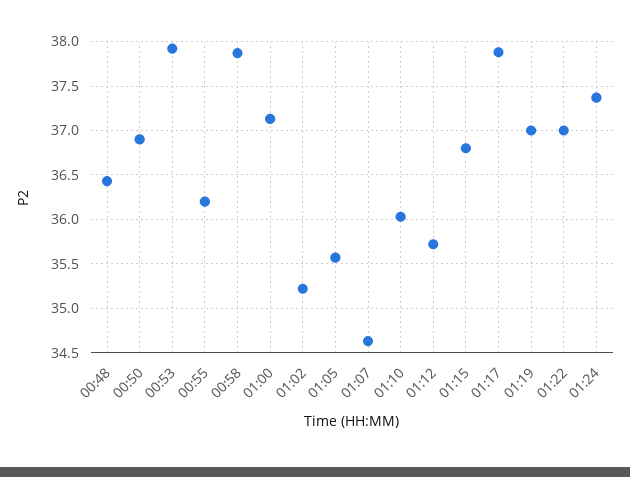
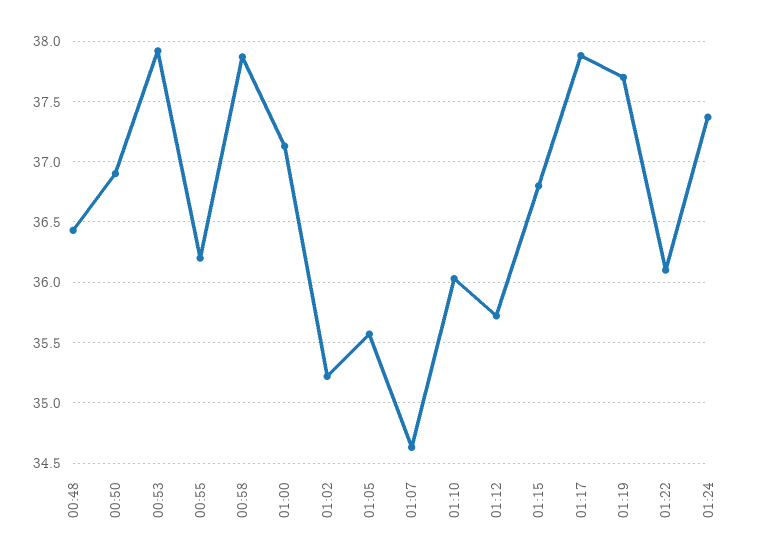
01:19: 37 -> 37.7
01:22: 37 -> 36.1

